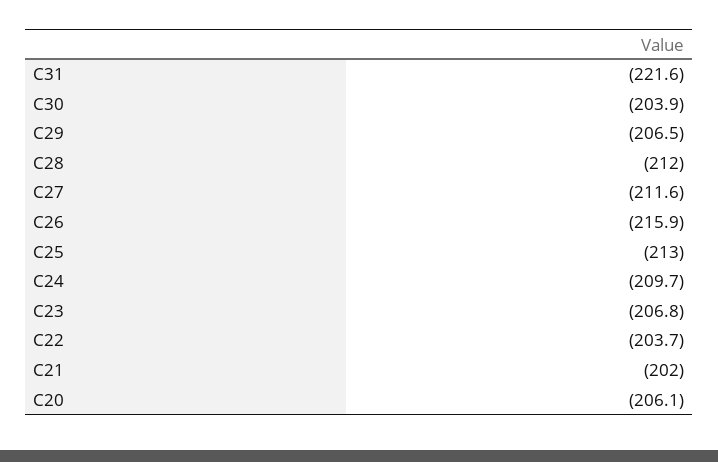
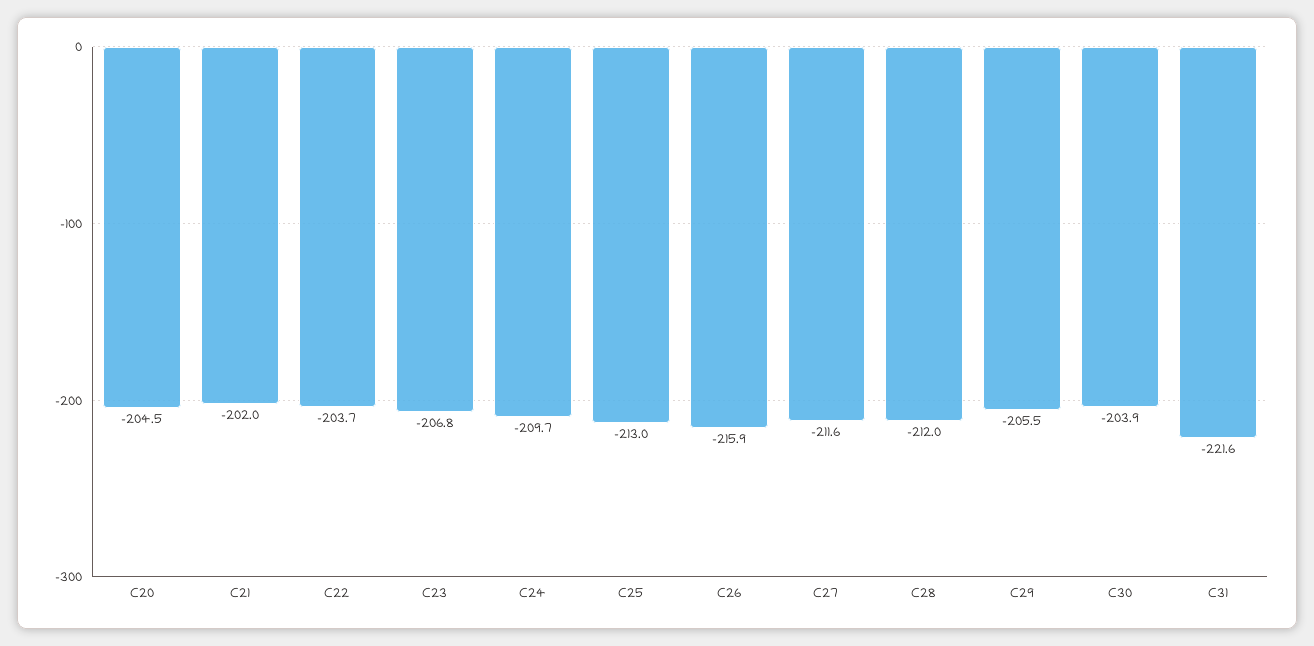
C29: -206.5 -> -205.5
C20: -206.1 -> -204.5

